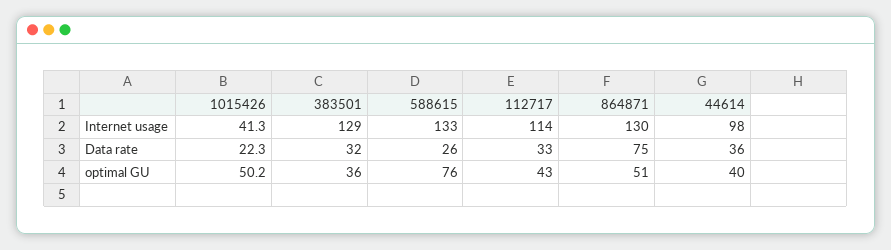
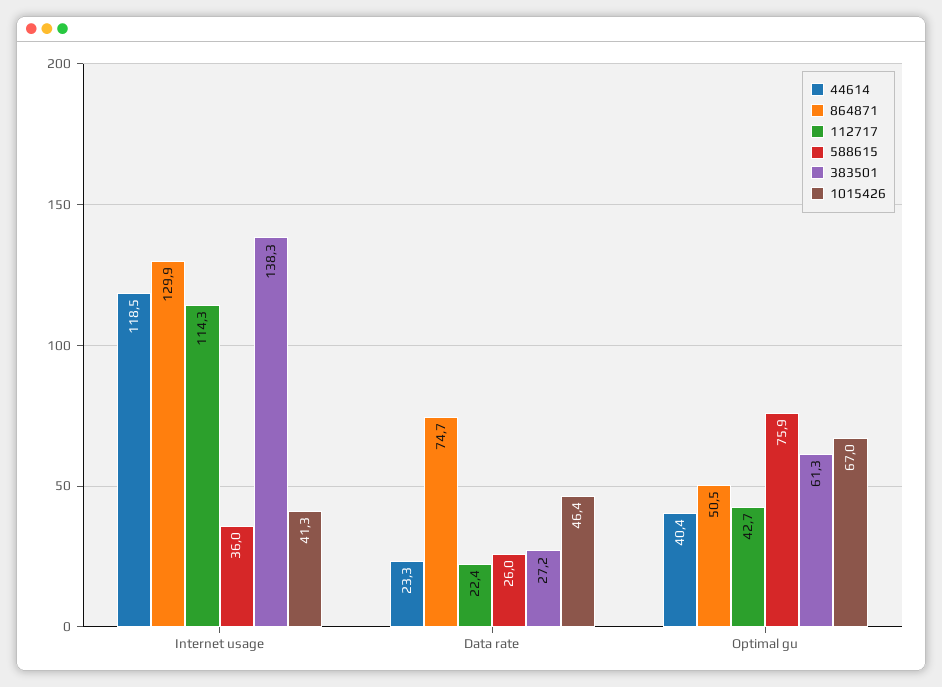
383501, Internet usage: 129 -> 138.3
588615, Internet usage: 133 -> 36
44614, Internet usage: 98 -> 118.5
1015426, Data rate: 22.3 -> 46.4
383501, Data rate: 32 -> 27.2
112717, Data rate: 33 -> 22.4
44614, Data rate: 36 -> 23.3
1015426, optimal GU: 50.2 -> 67
383501, optimal GU: 36 -> 61.3

